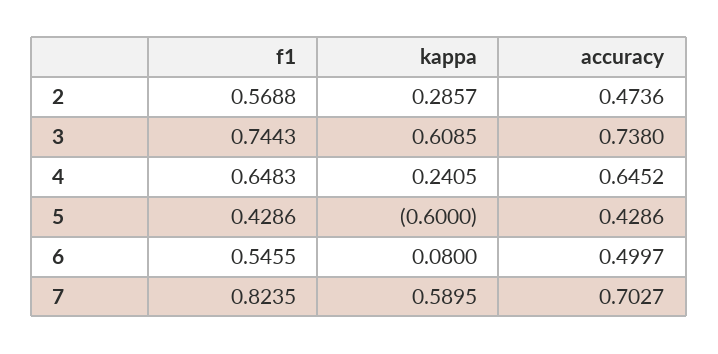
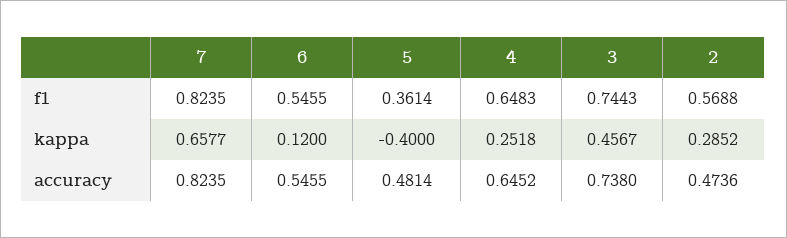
kappa, 2: 0.2857 -> 0.2852
kappa, 3: 0.6085 -> 0.4567
kappa, 4: 0.2405 -> 0.2518
f1, 5: 0.4286 -> 0.3614
kappa, 5: -0.6 -> -0.4
accuracy, 5: 0.4286 -> 0.4814
kappa, 6: 0.08 -> 0.12
accuracy, 6: 0.4997 -> 0.5455
kappa, 7: 0.5895 -> 0.6577
accuracy, 7: 0.7027 -> 0.8235

